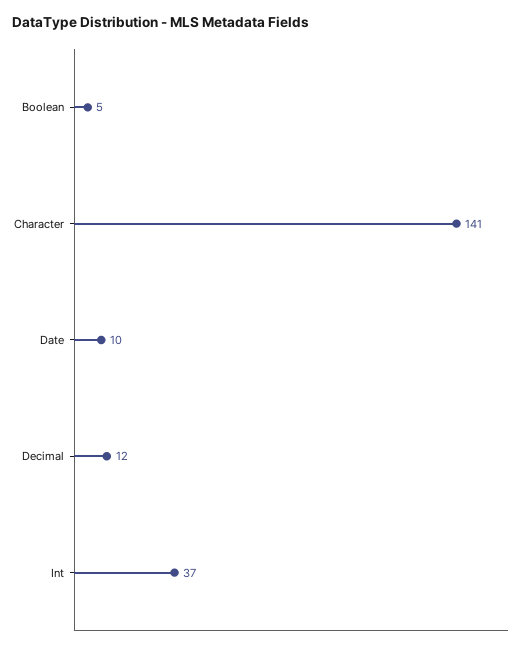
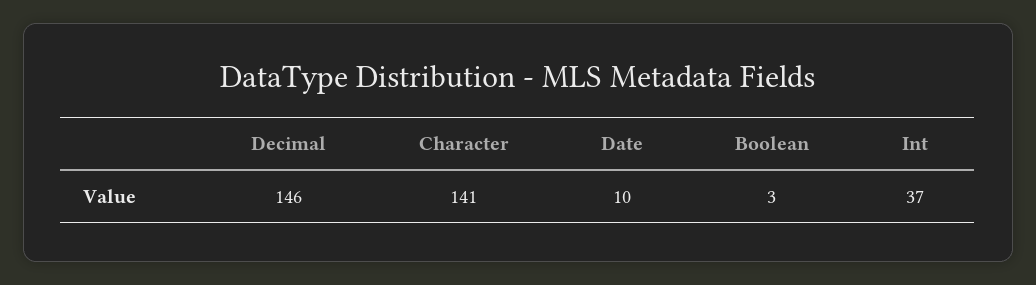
Boolean: 5 -> 3
Decimal: 12 -> 146

